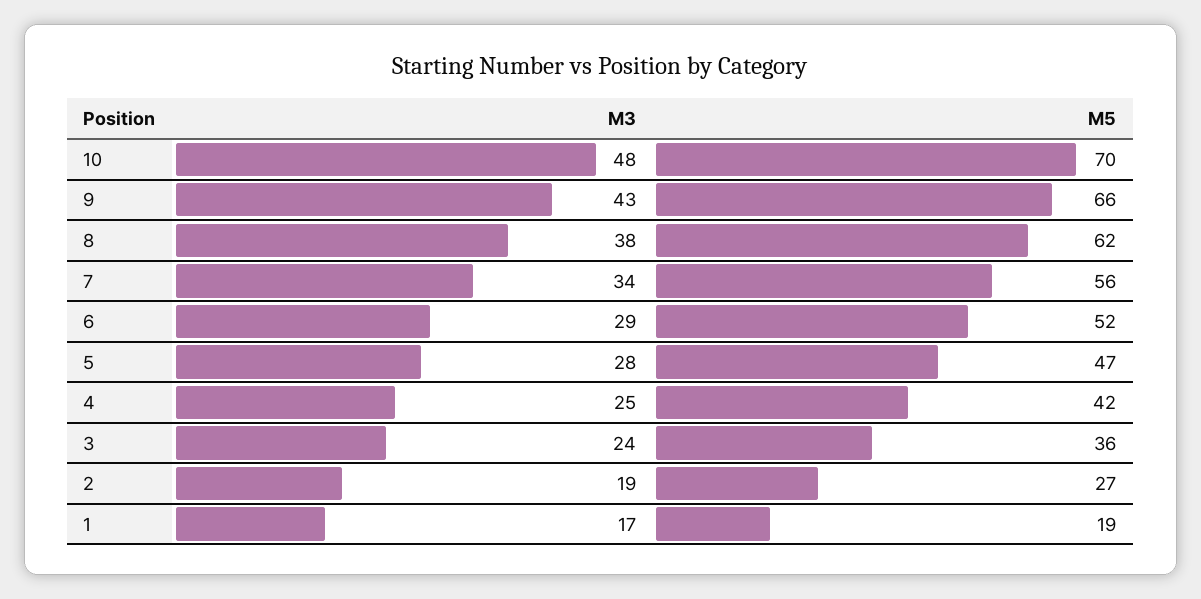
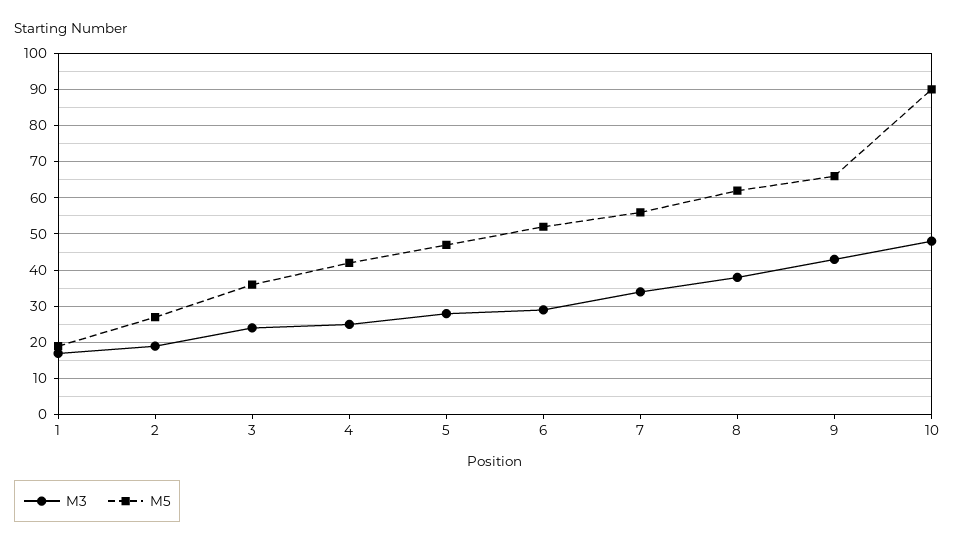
M5, 10: 70 -> 90

